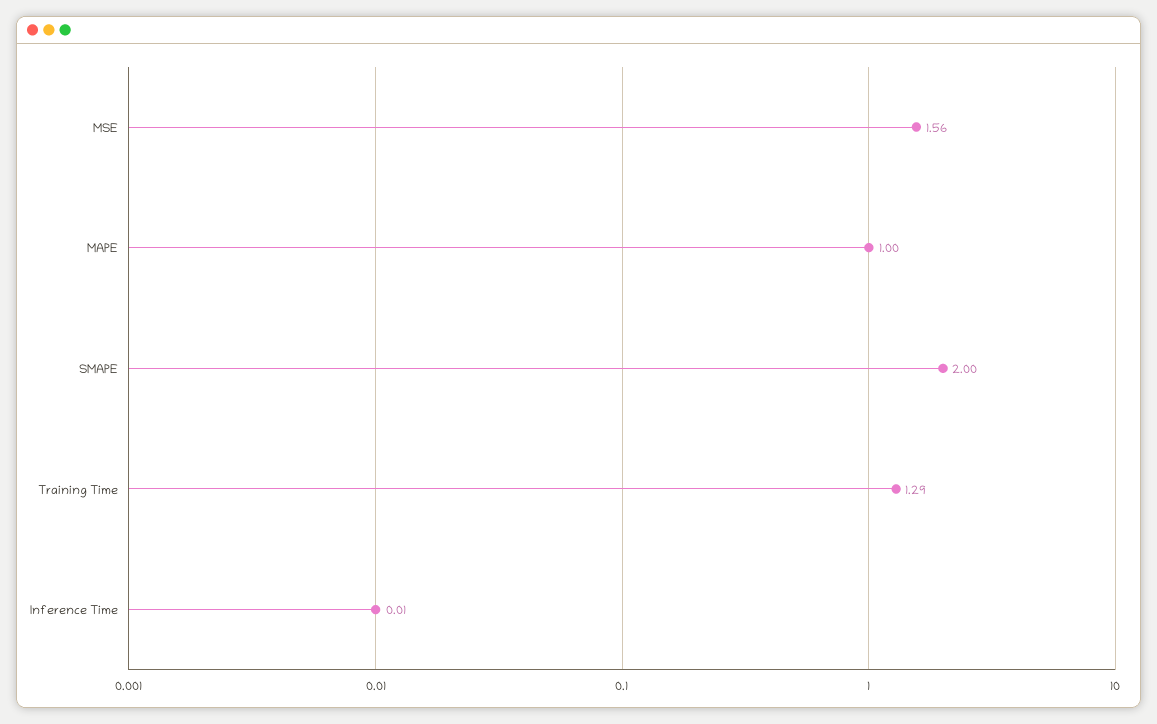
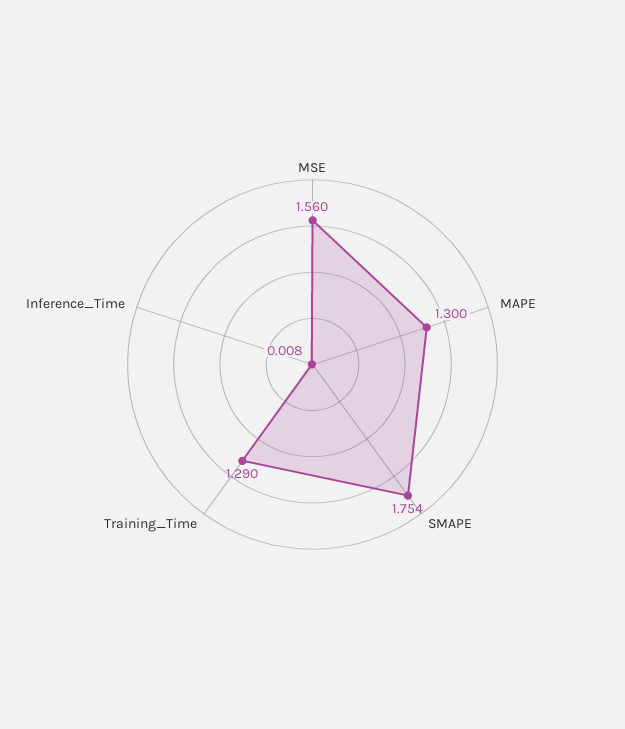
MAPE: 1 -> 1.3
SMAPE: 2 -> 1.754

